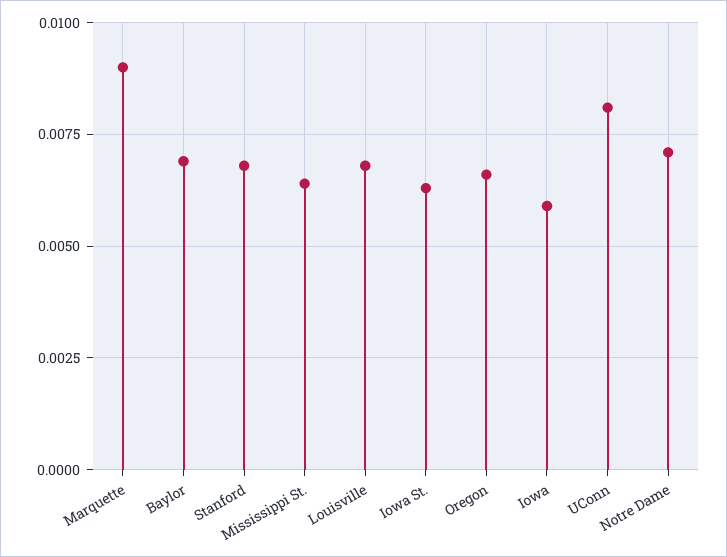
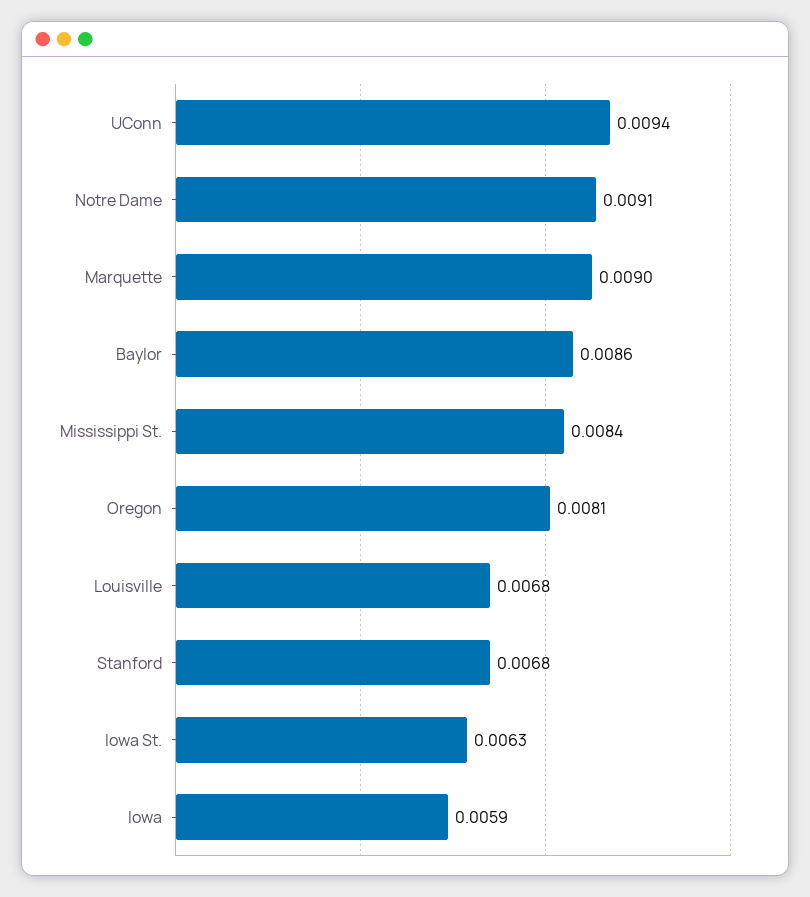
Baylor: 0.007 -> 0.0086
Mississippi St.: 0.0065 -> 0.0084
Oregon: 0.0065 -> 0.0081
UConn: 0.008 -> 0.0094
Notre Dame: 0.007 -> 0.0091

